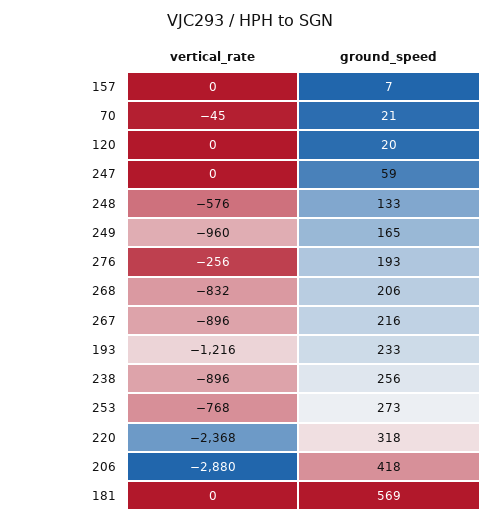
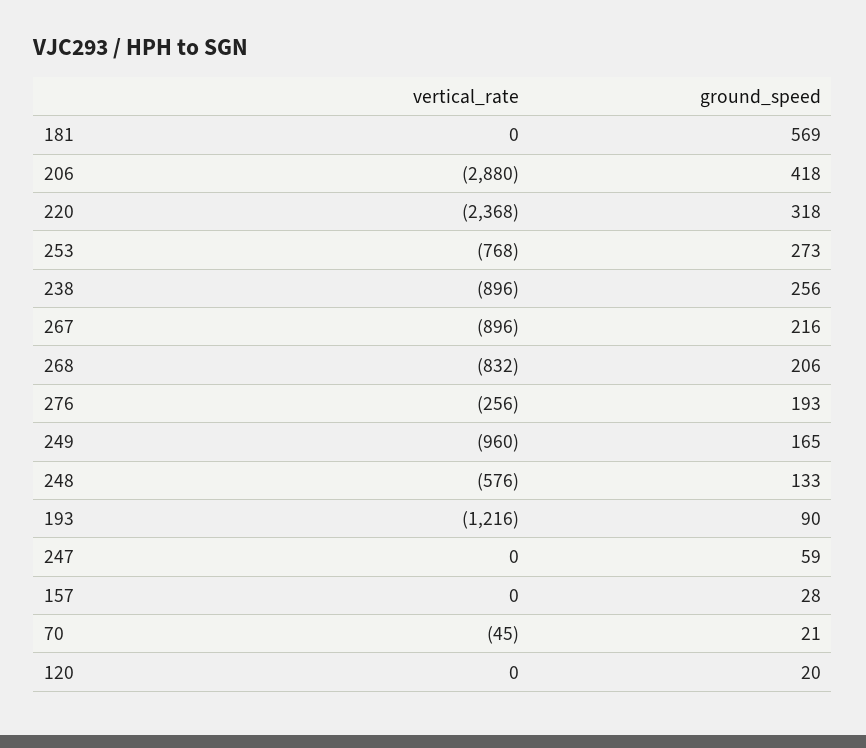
ground_speed, 157: 7 -> 28
ground_speed, 193: 233 -> 90

